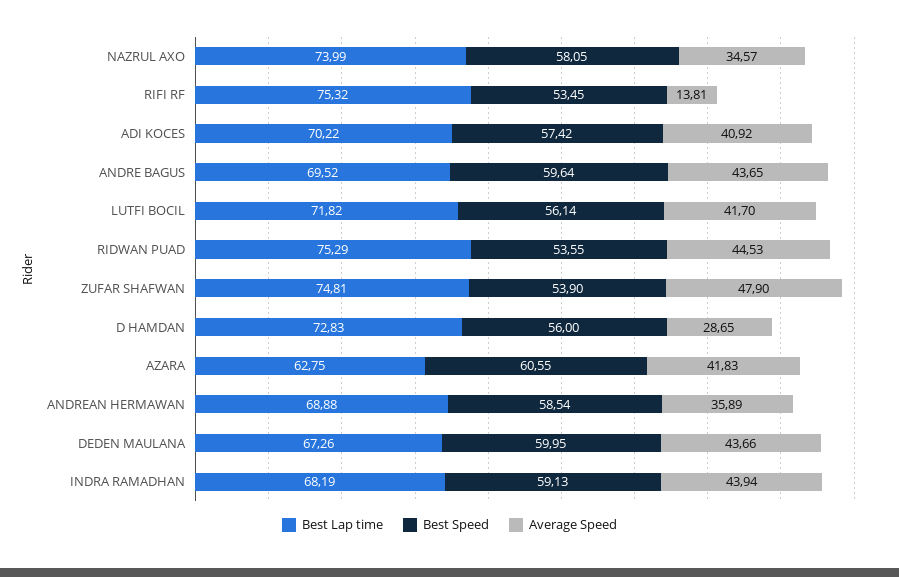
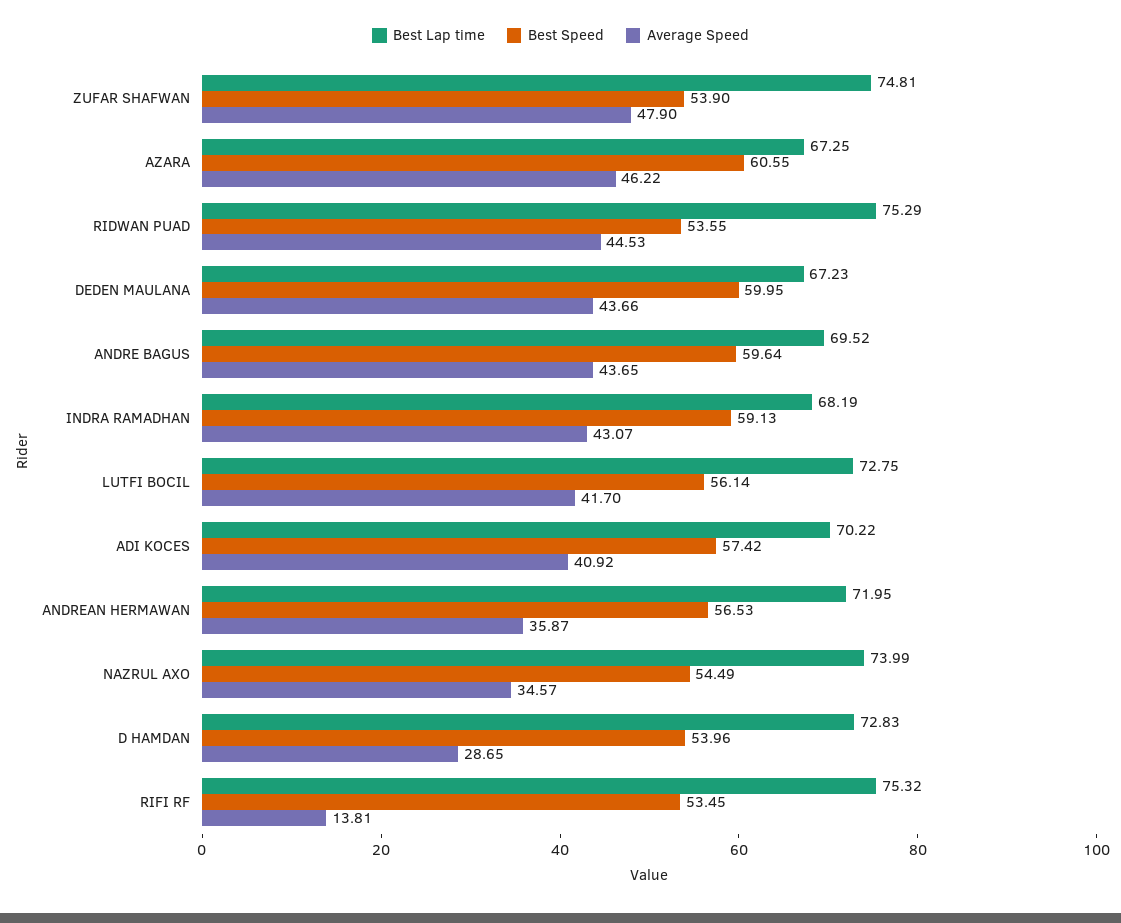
Best Speed, NAZRUL AXO: 58.05 -> 54.49
Best Lap time, LUTFI BOCIL: 71.82 -> 72.75
Best Speed, D HAMDAN: 56 -> 53.96
Best Lap time, AZARA: 62.75 -> 67.25
Average Speed, AZARA: 41.83 -> 46.22
Best Lap time, ANDREAN HERMAWAN: 68.88 -> 71.95
Best Speed, ANDREAN HERMAWAN: 58.54 -> 56.53
Average Speed, ANDREAN HERMAWAN: 35.89 -> 35.87
Best Lap time, DEDEN MAULANA: 67.26 -> 67.23
Average Speed, INDRA RAMADHAN: 43.94 -> 43.07

